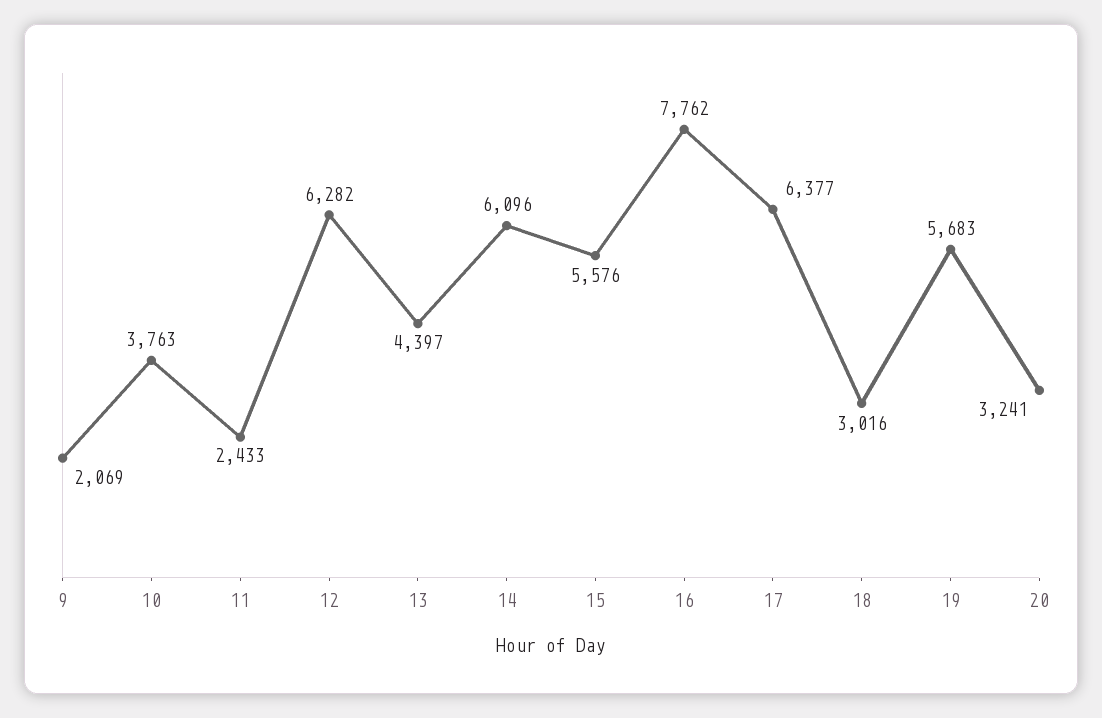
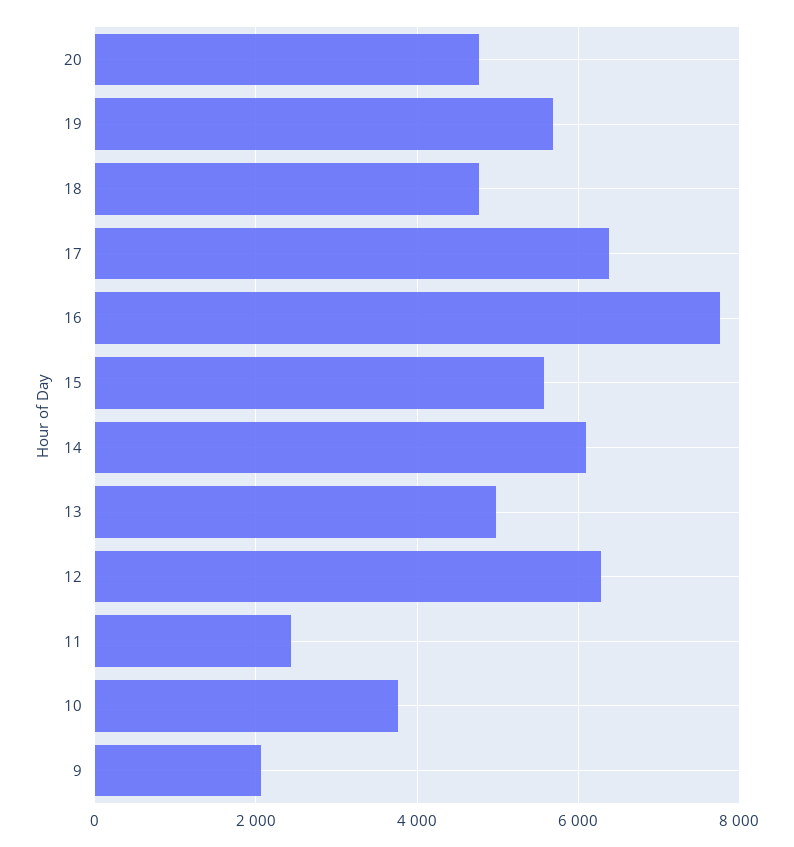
13: 4397 -> 5000
18: 3016 -> 4800
20: 3241 -> 4800

